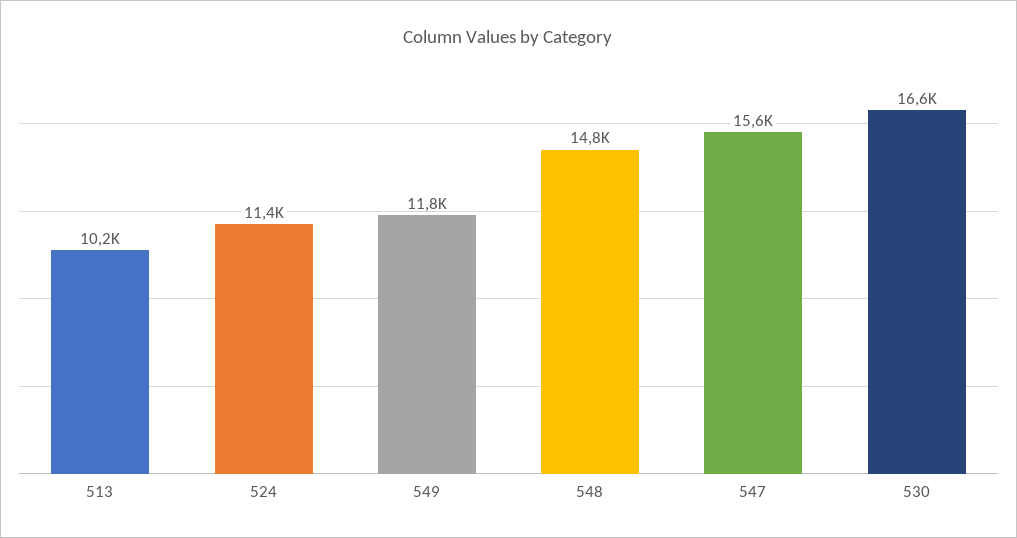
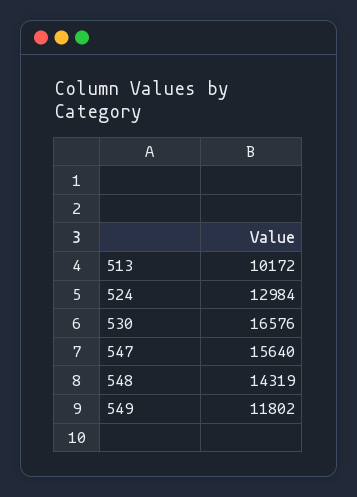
524: 11400 -> 12984
548: 14800 -> 14319

